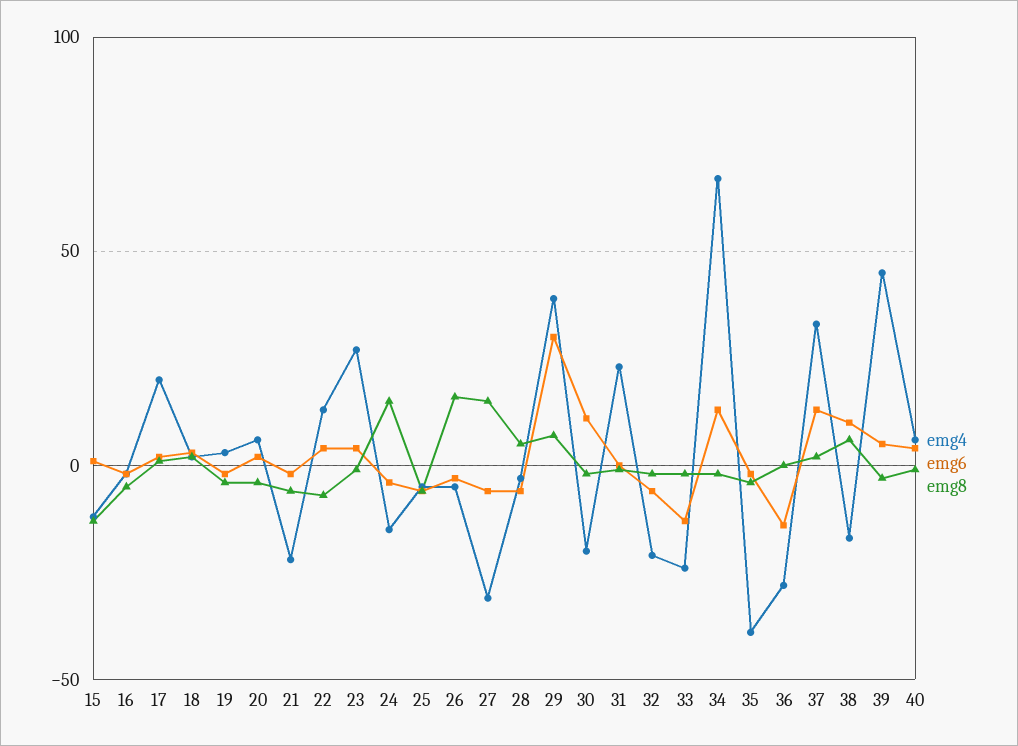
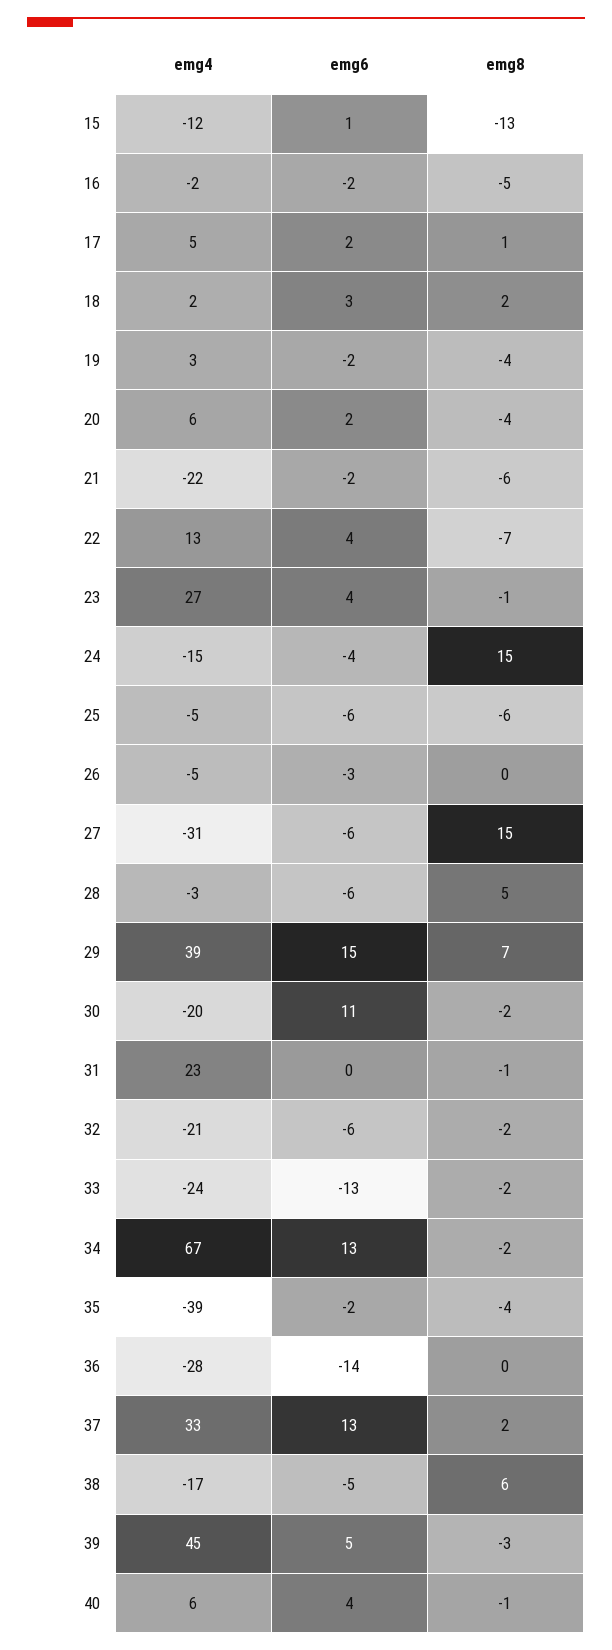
emg4, 17: 20 -> 5
emg8, 26: 15 -> 0
emg6, 29: 30 -> 15
emg6, 38: 10 -> -5

